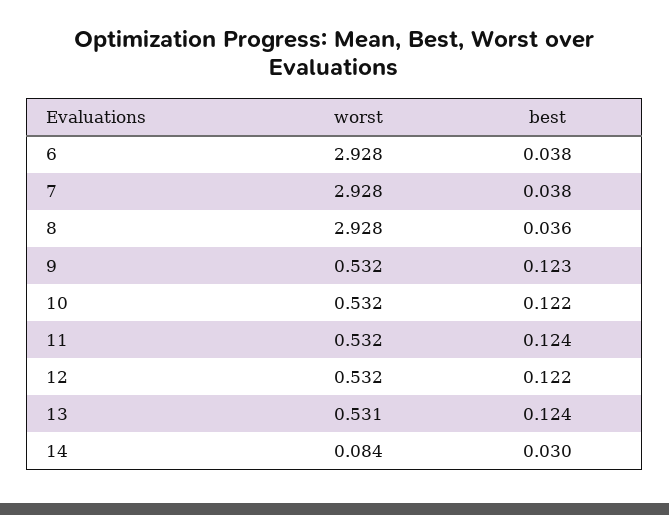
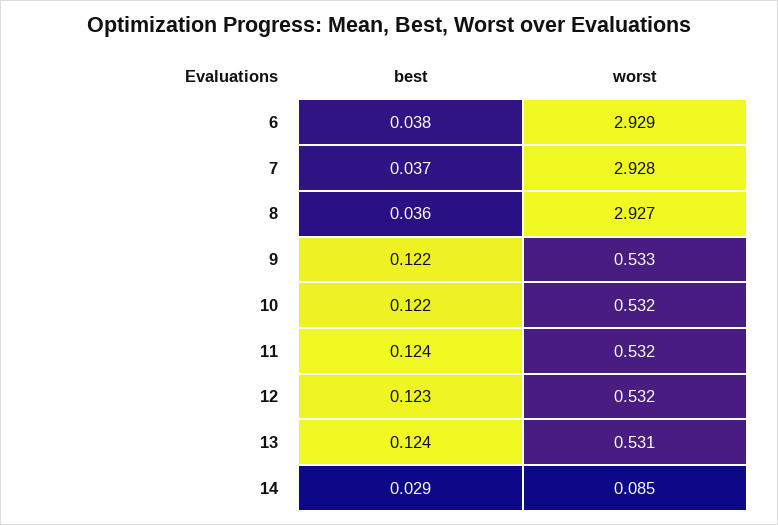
worst, 6: 2.928 -> 2.929
best, 7: 0.038 -> 0.037
worst, 8: 2.928 -> 2.927
worst, 9: 0.532 -> 0.533
best, 9: 0.123 -> 0.122
best, 12: 0.122 -> 0.123
worst, 14: 0.084 -> 0.085
best, 14: 0.03 -> 0.029

